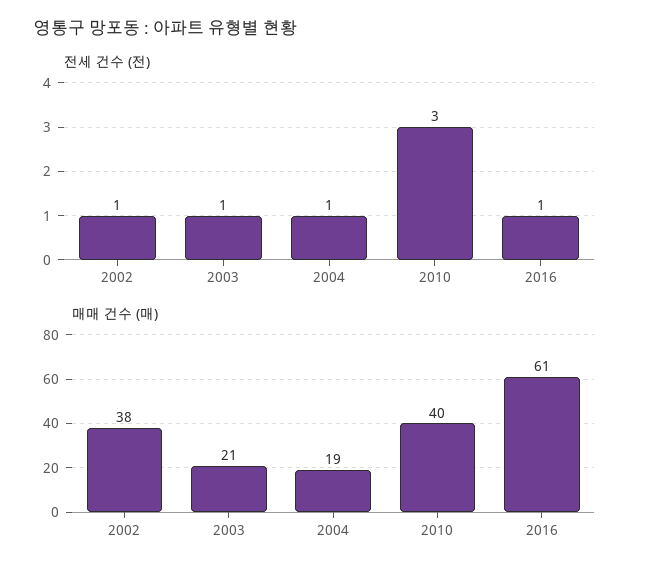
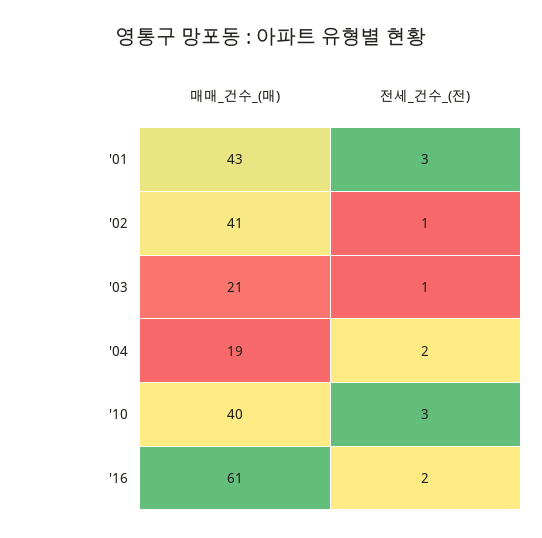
전세 건수 (전), 2004: 1 -> 2
전세 건수 (전), 2016: 1 -> 2
매매 건수 (매), 2002: 38 -> 41
매매 건수 (매), '01: none -> 43
전세 건수 (전), '01: none -> 3

